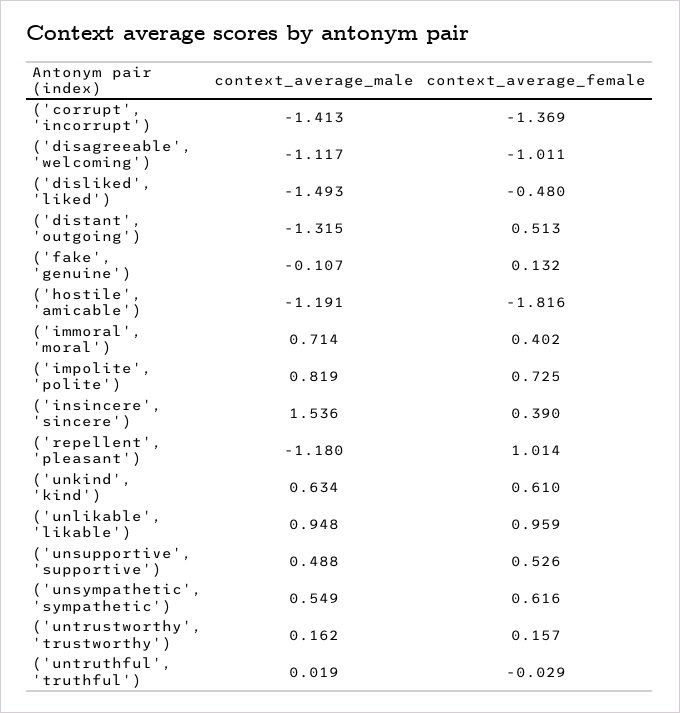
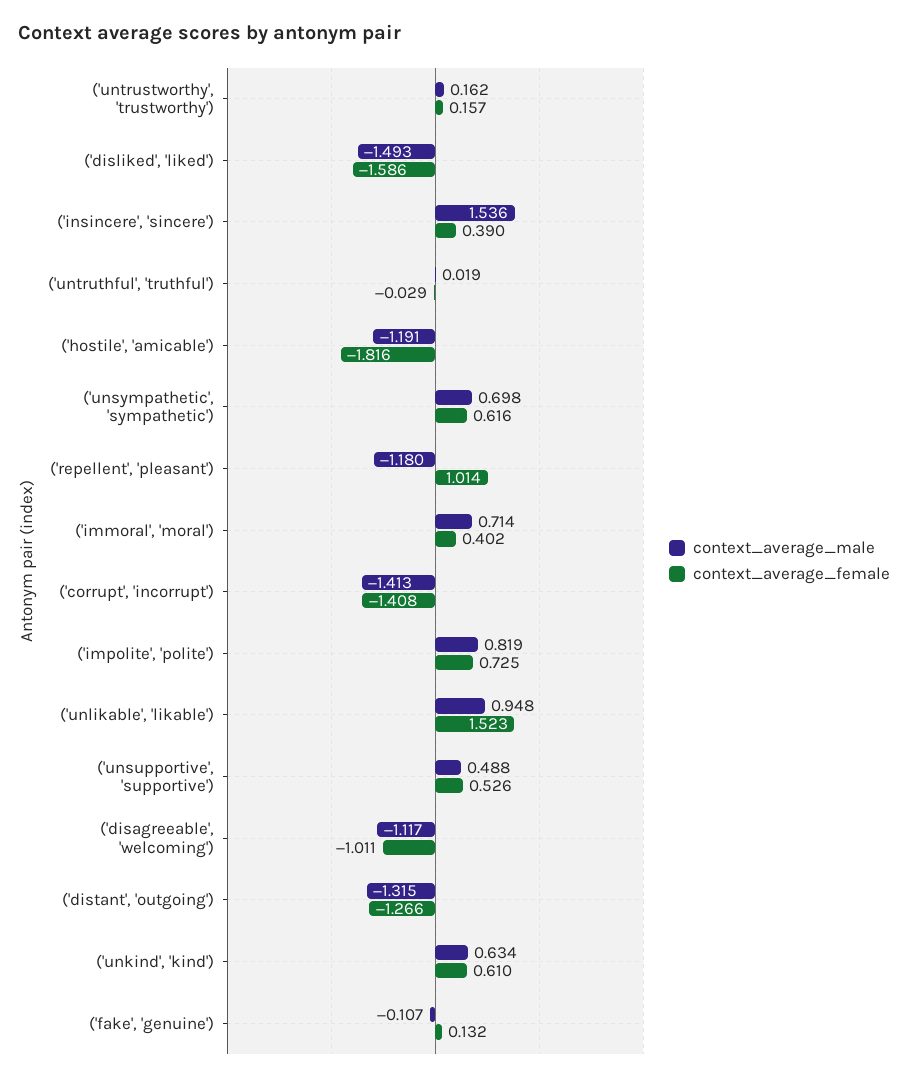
context_average_female, ('corrupt', 'incorrupt'): -1.369 -> -1.408
context_average_female, ('disliked', 'liked'): -0.48 -> -1.586
context_average_female, ('distant', 'outgoing'): 0.513 -> -1.266
context_average_female, ('unlikable', 'likable'): 0.959 -> 1.523
context_average_male, ('unsympathetic', 'sympathetic'): 0.549 -> 0.698

